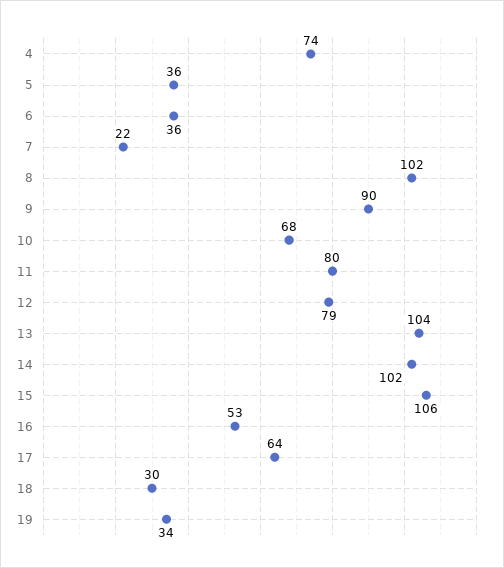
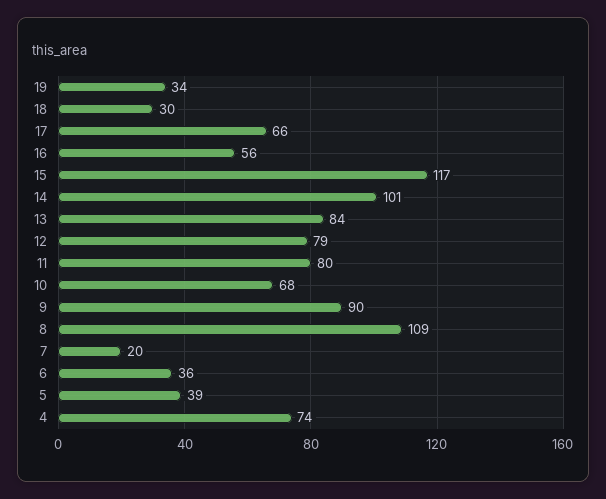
5: 36 -> 39
7: 22 -> 20
8: 102 -> 109
13: 104 -> 84
14: 102 -> 101
15: 106 -> 117
16: 53 -> 56
17: 64 -> 66

